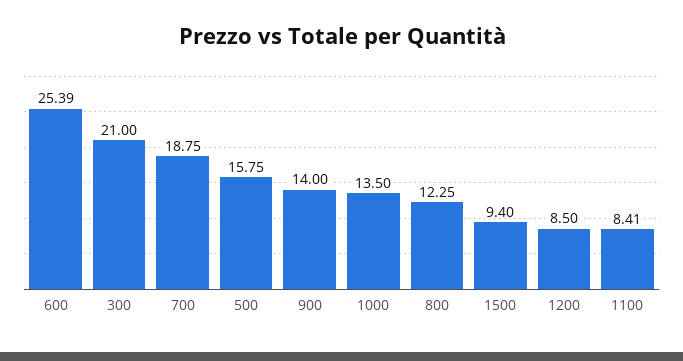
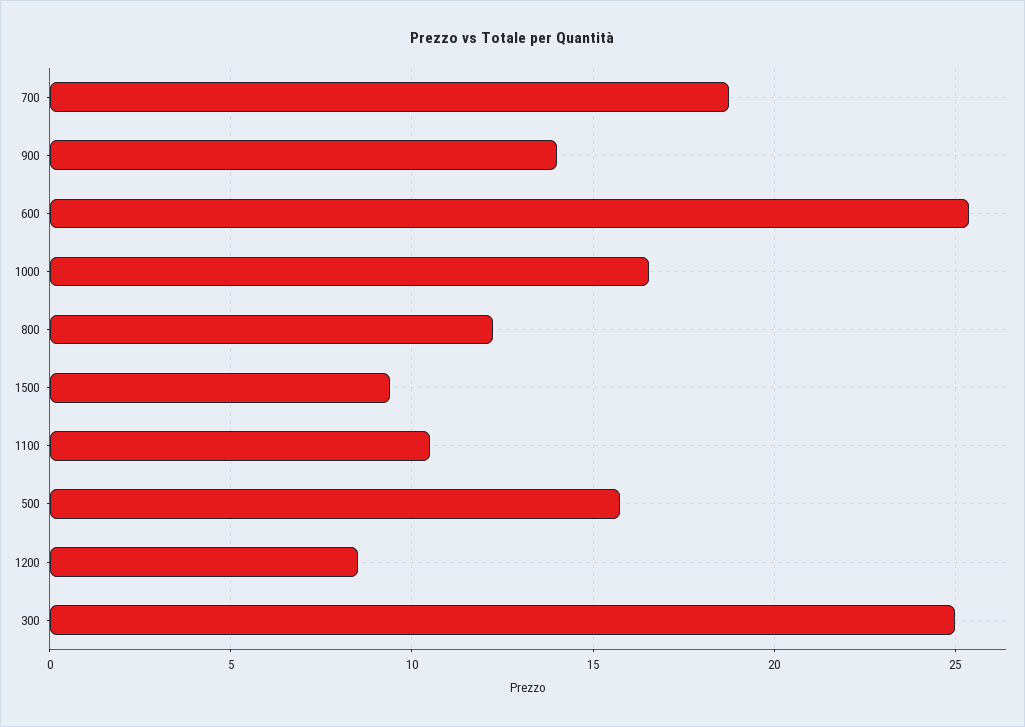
300: 21 -> 25
1000: 13.5 -> 16.5
1100: 8.41 -> 10.5

